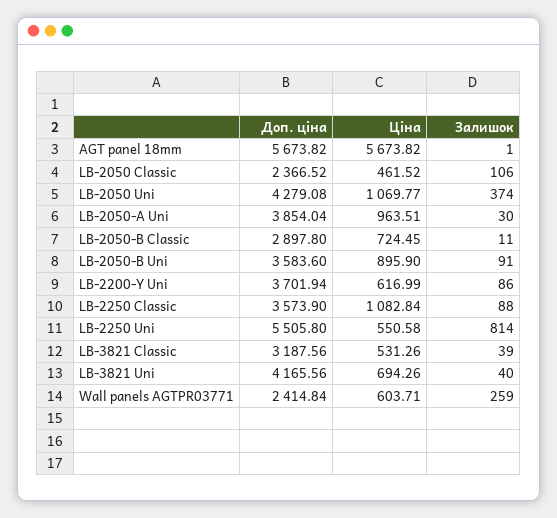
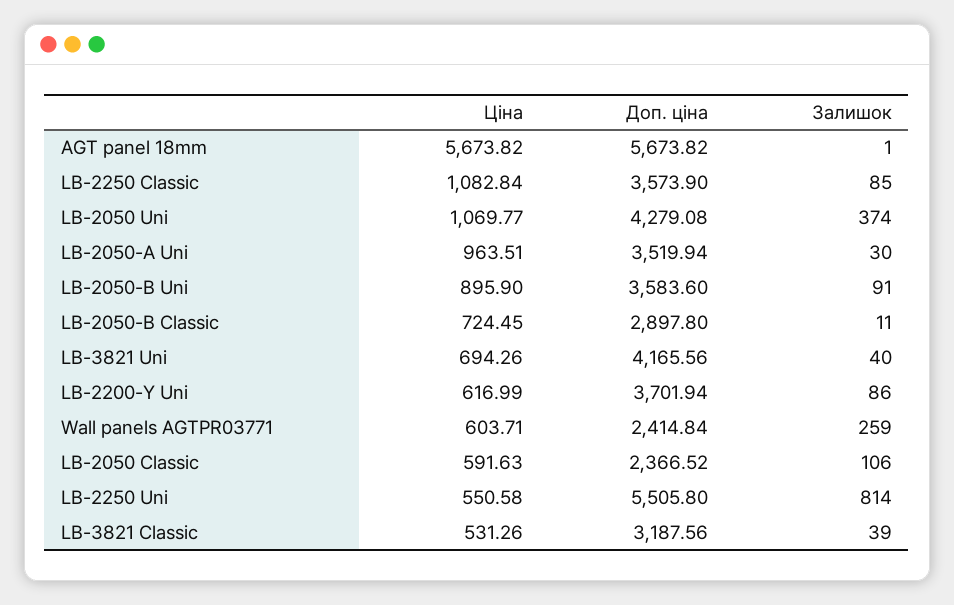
Ціна, LB-2050 Classic: 461.52 -> 591.63
Доп. ціна, LB-2050-A Uni: 3854.04 -> 3519.94
Залишок, LB-2250 Classic: 88 -> 85

